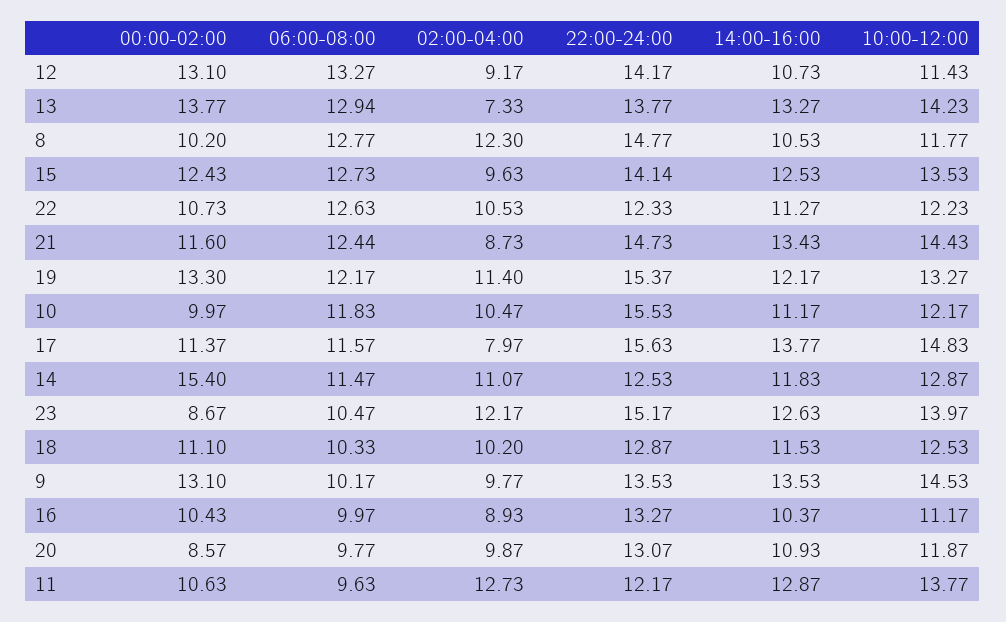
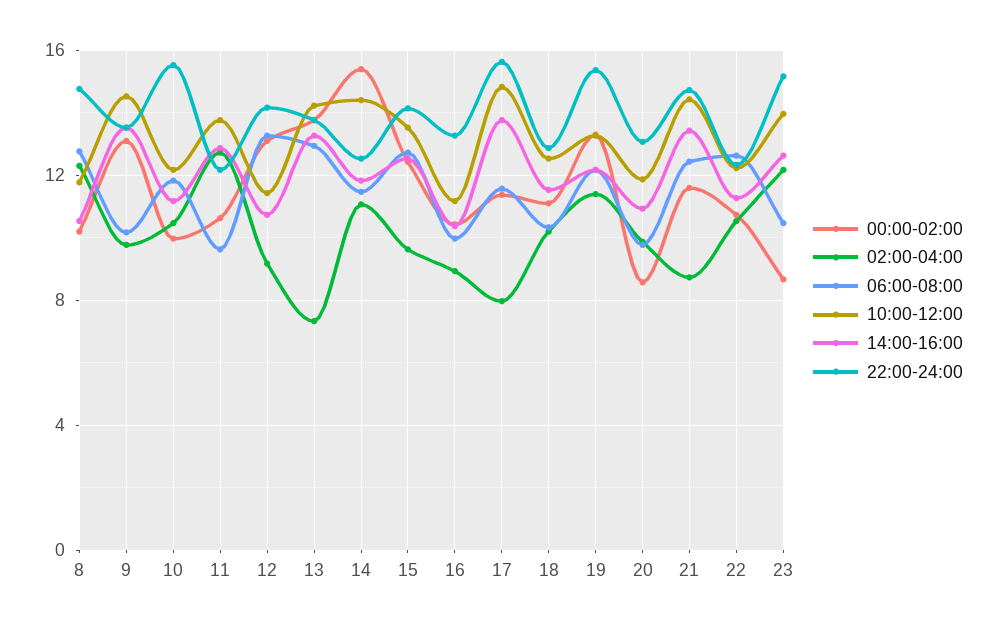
10:00-12:00, 14: 12.87 -> 14.5

